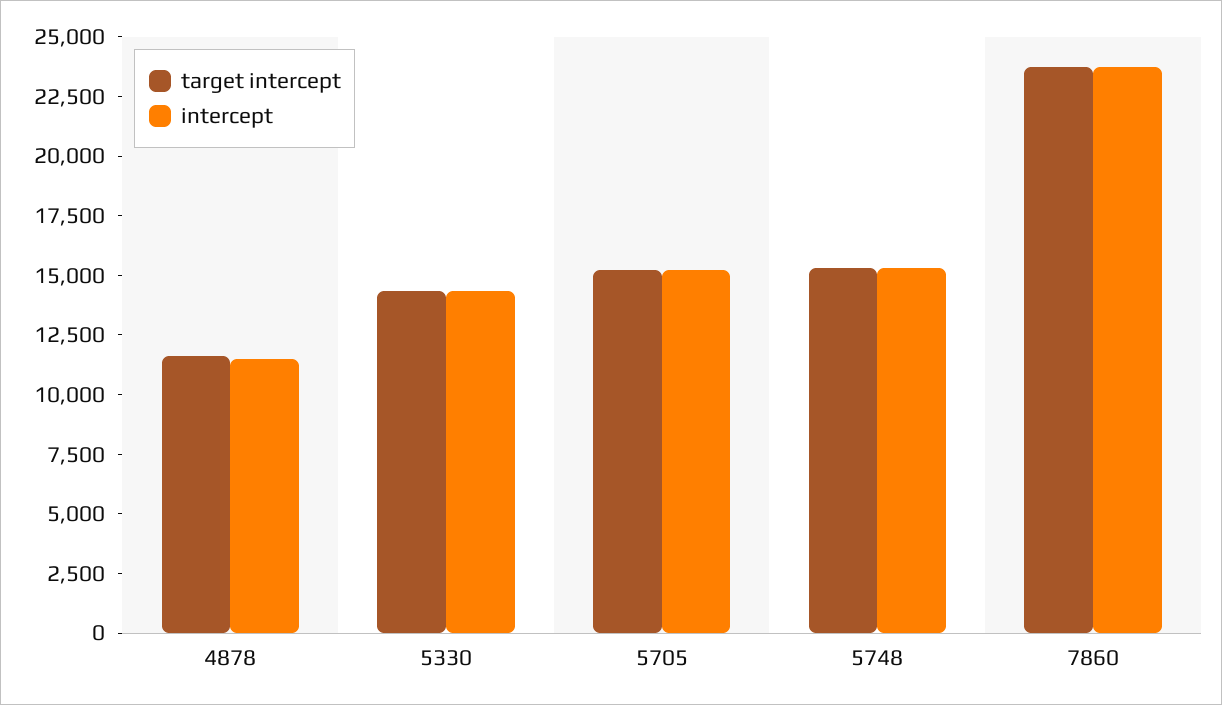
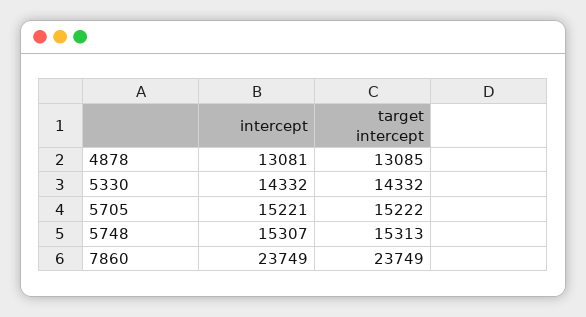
target intercept, 4878: 11500 -> 13085
intercept, 4878: 11500 -> 13081

